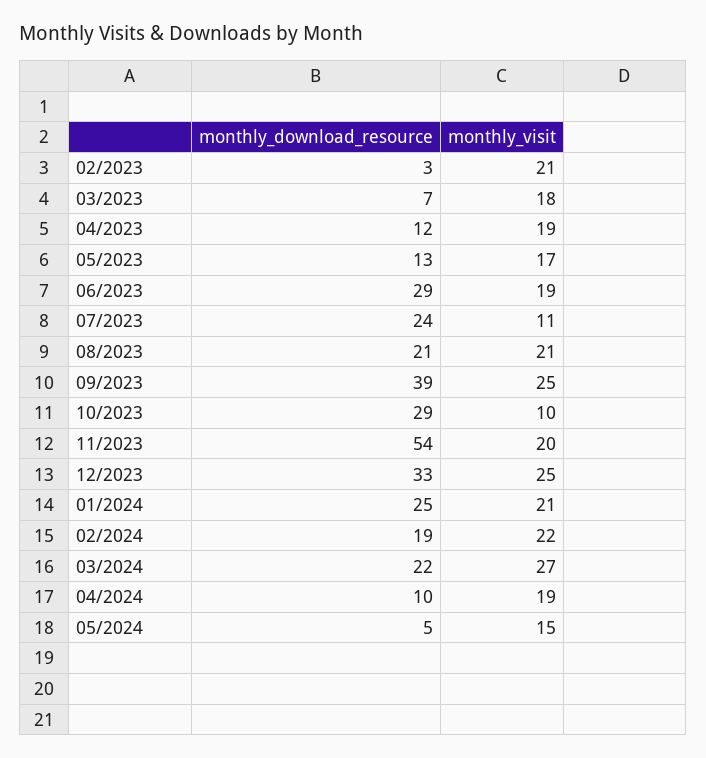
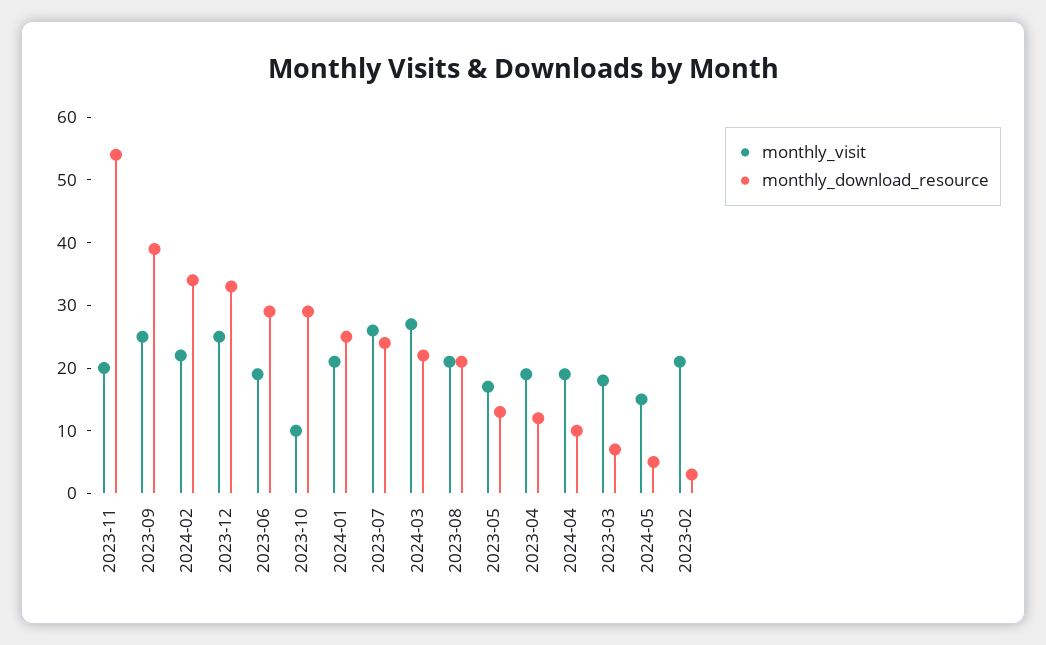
monthly_visit, 07/2023: 11 -> 25
monthly_download_resource, 02/2024: 19 -> 35

